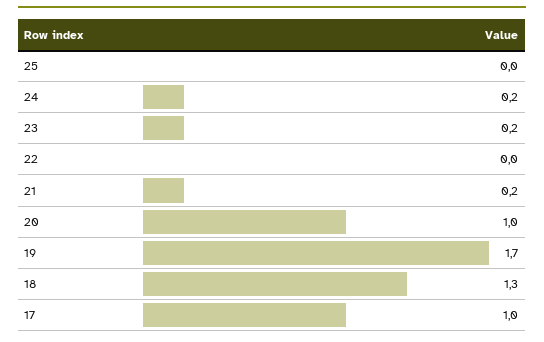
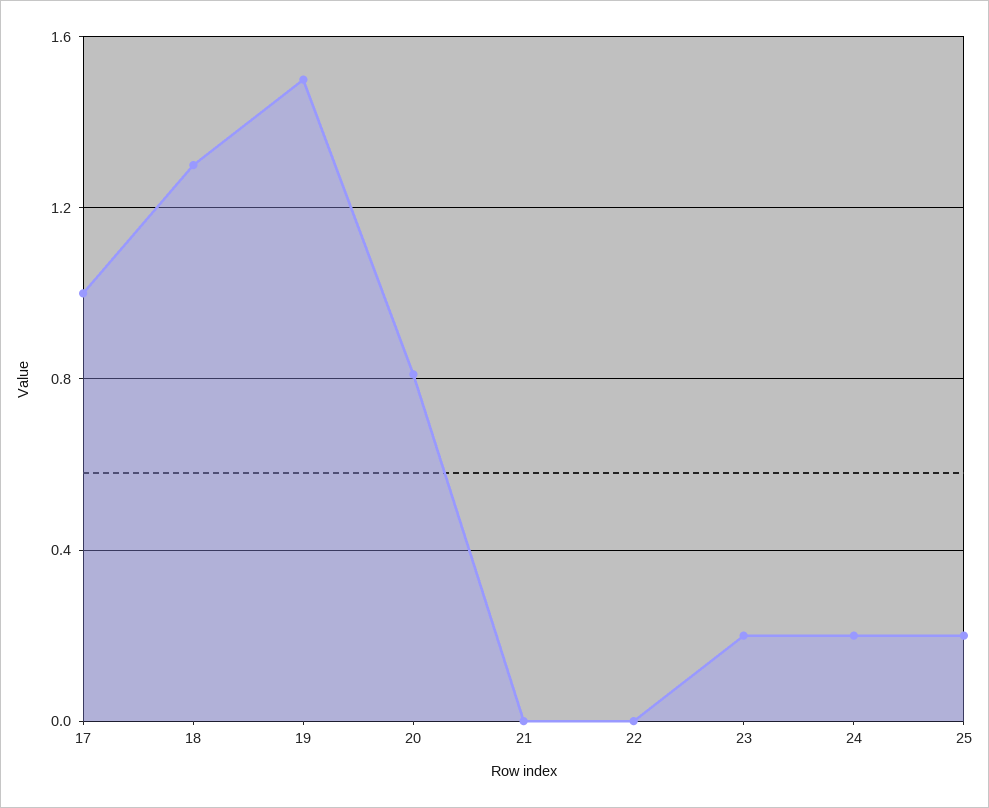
25: 0 -> 0.2
21: 0.2 -> 0
20: 1 -> 0.8
19: 1.7 -> 1.5

